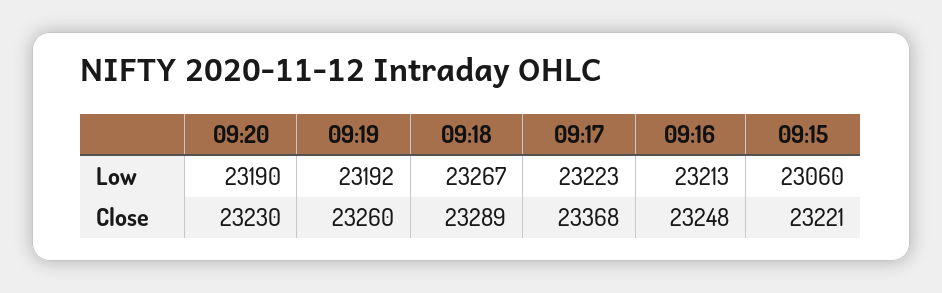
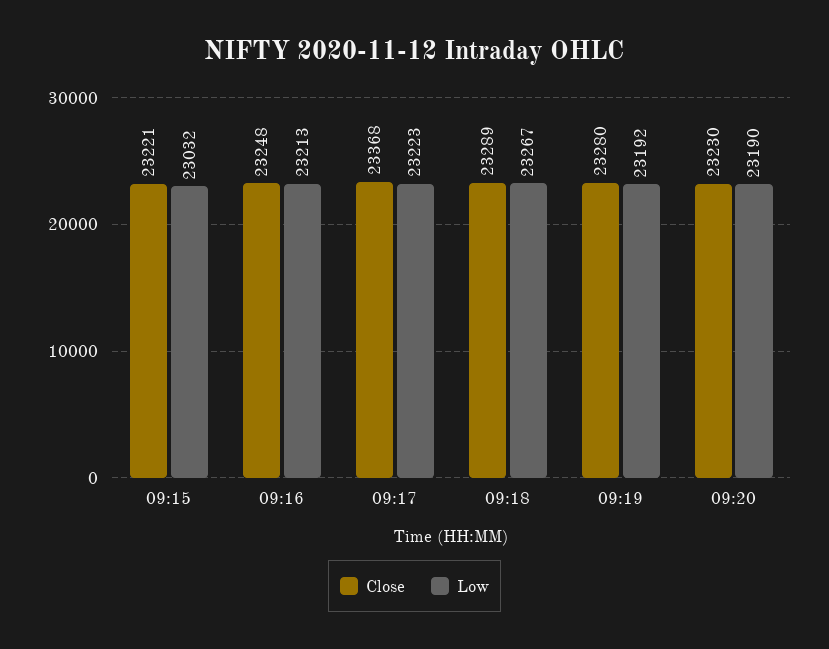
Low, 09:15: 23060 -> 23032
Close, 09:19: 23260 -> 23280

